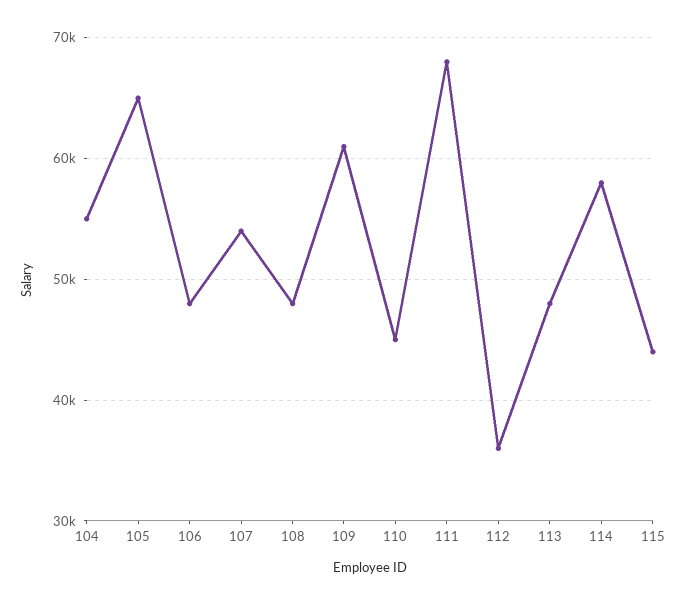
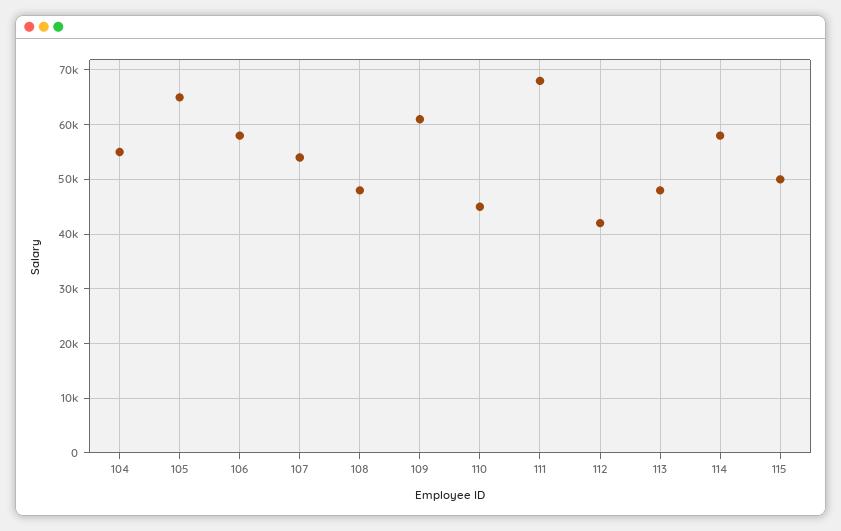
106: 48000 -> 58000
112: 36000 -> 42000
115: 44000 -> 50000

